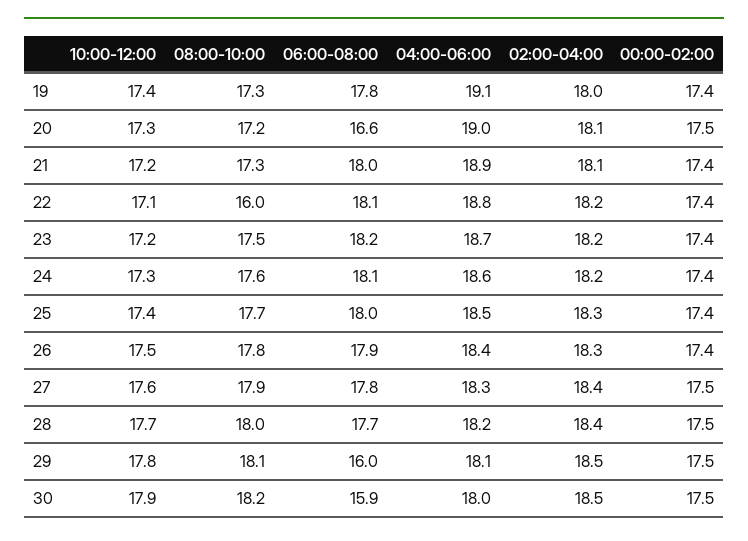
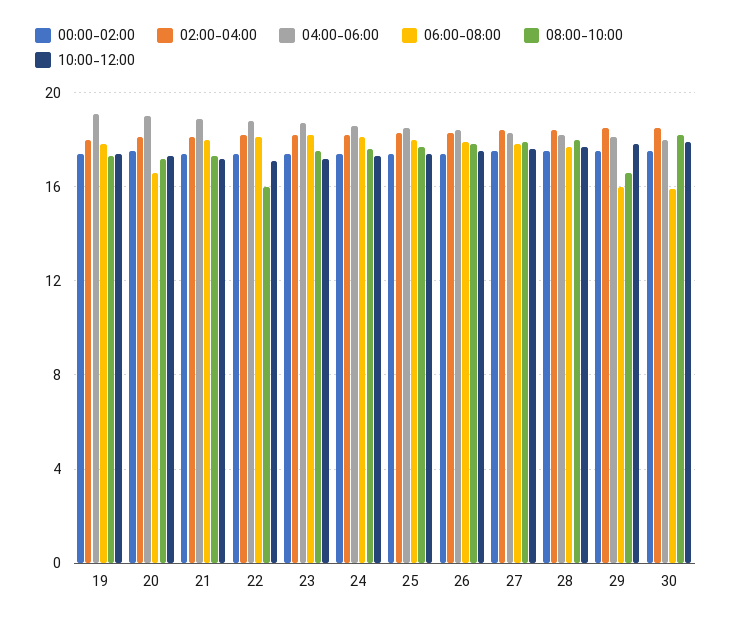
08:00-10:00, 29: 18.1 -> 16.5

